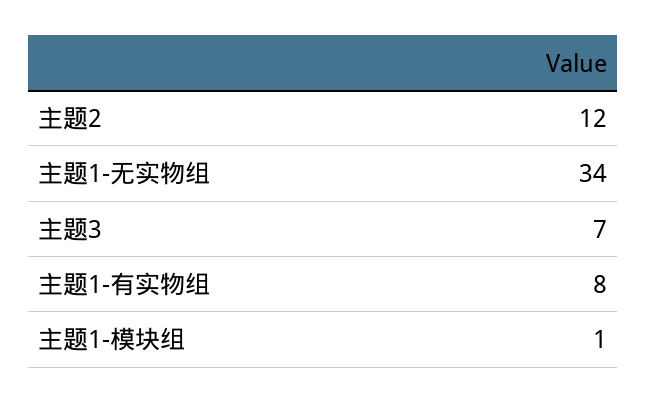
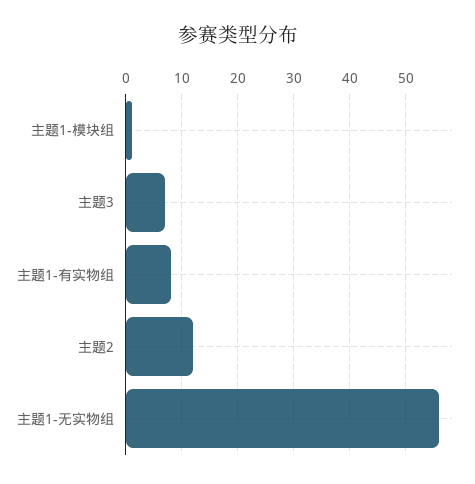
主题1-无实物组: 34 -> 55

